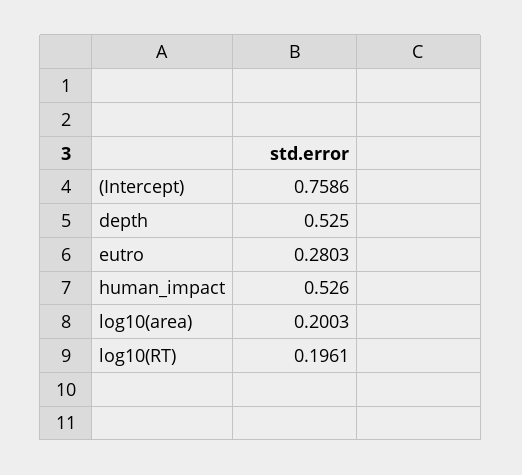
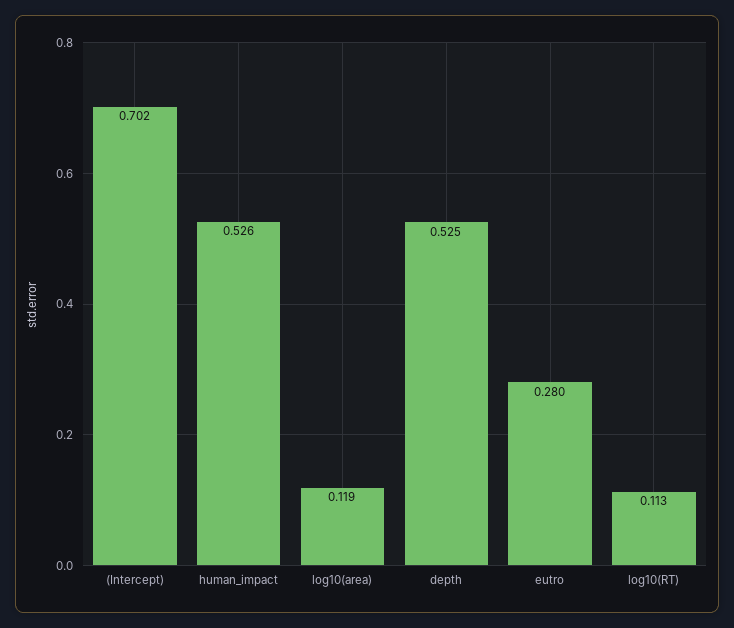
(Intercept): 0.7586 -> 0.702
log10(area): 0.2003 -> 0.119
log10(RT): 0.1961 -> 0.113

